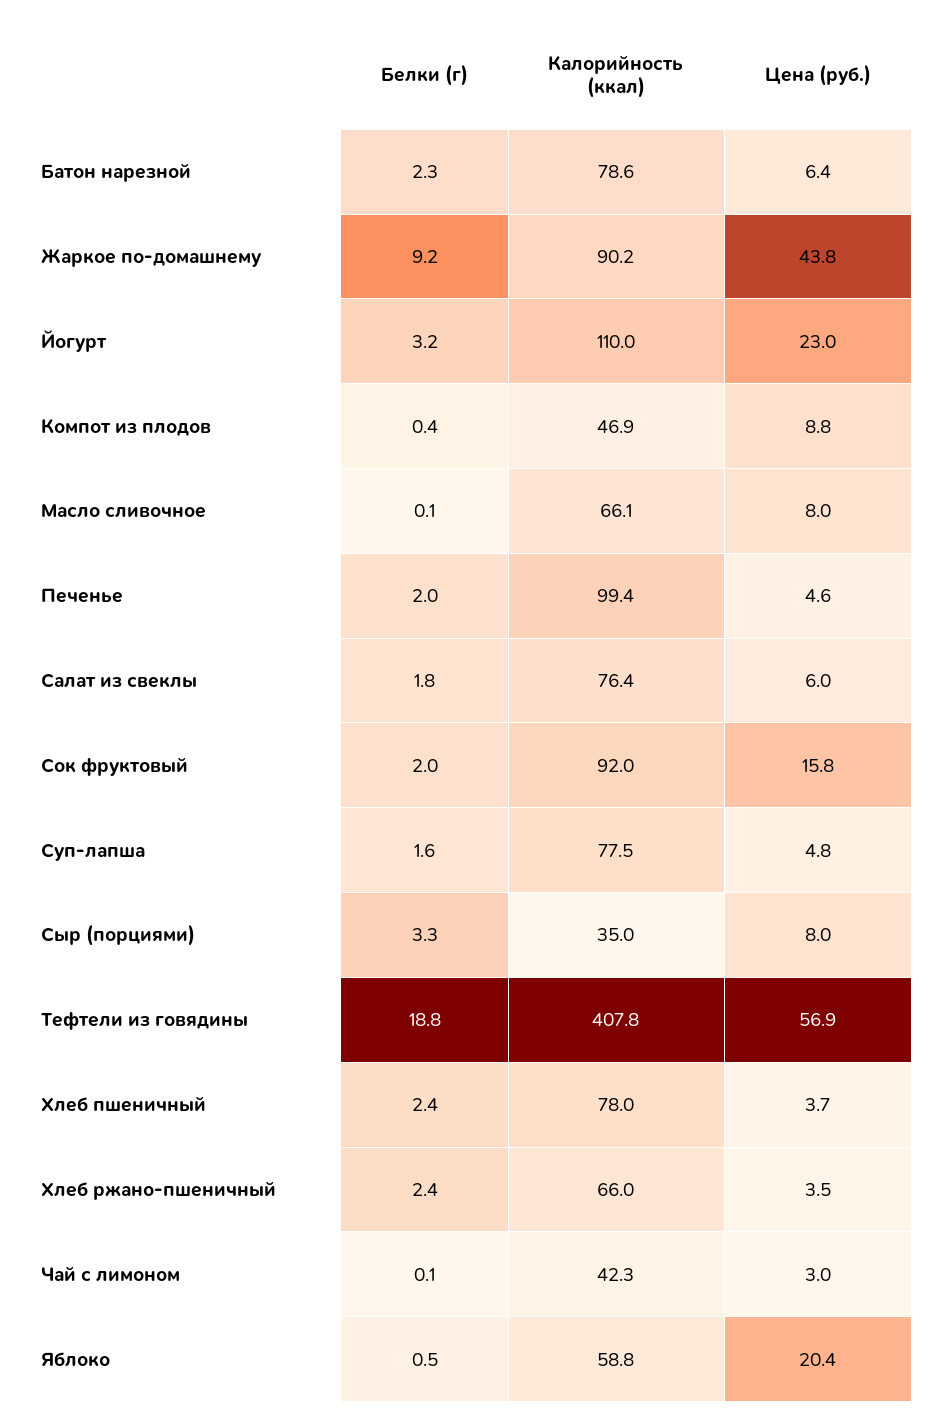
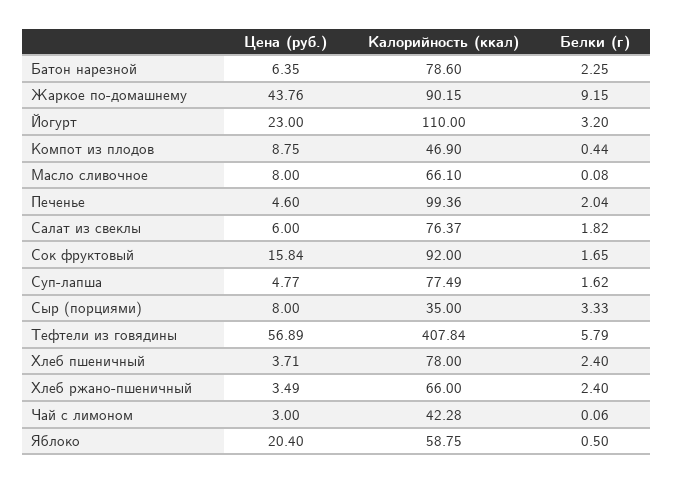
Белки (г), Сок фруктовый: 2 -> 1.65
Белки (г), Тефтели из говядины: 18.8 -> 5.79

